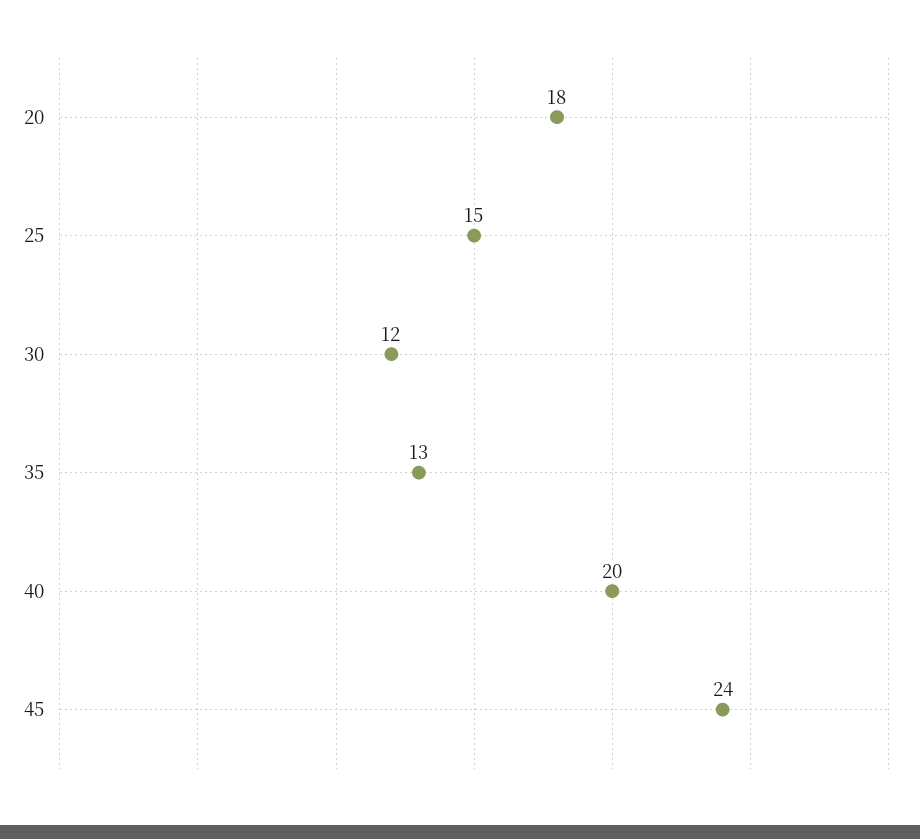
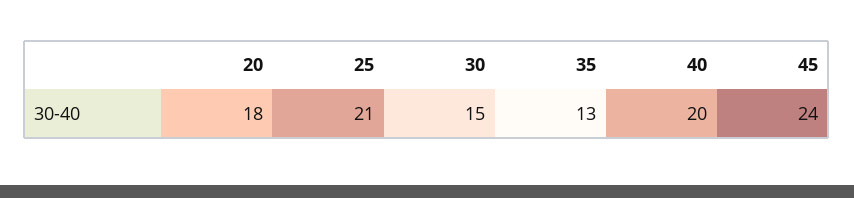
25: 15 -> 21
30: 12 -> 15

